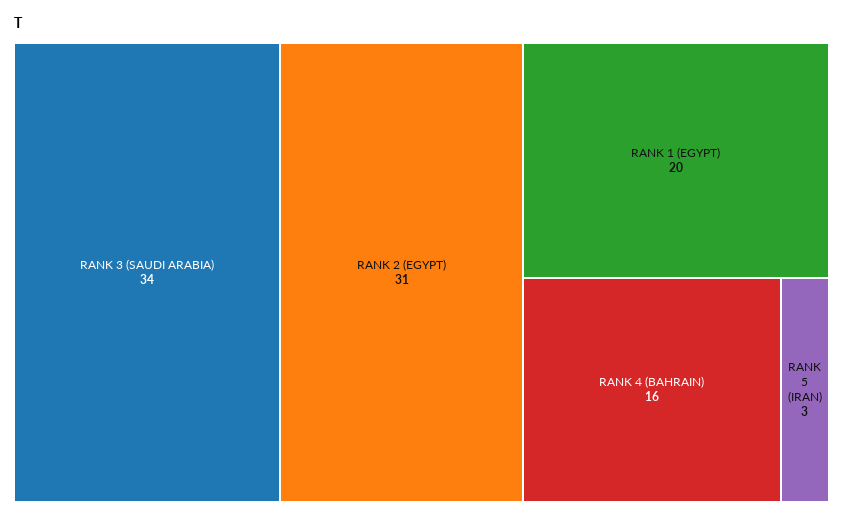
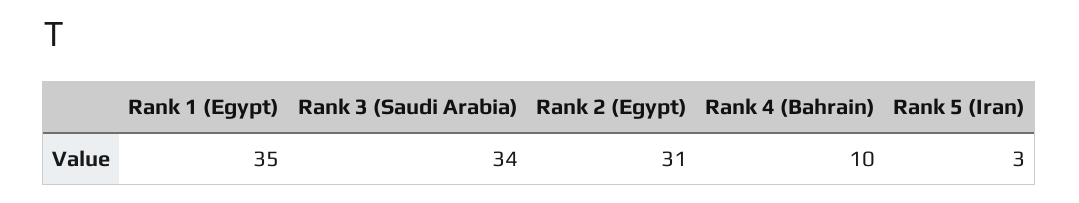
RANK 1 (EGYPT): 20 -> 35
RANK 4 (BAHRAIN): 16 -> 10

